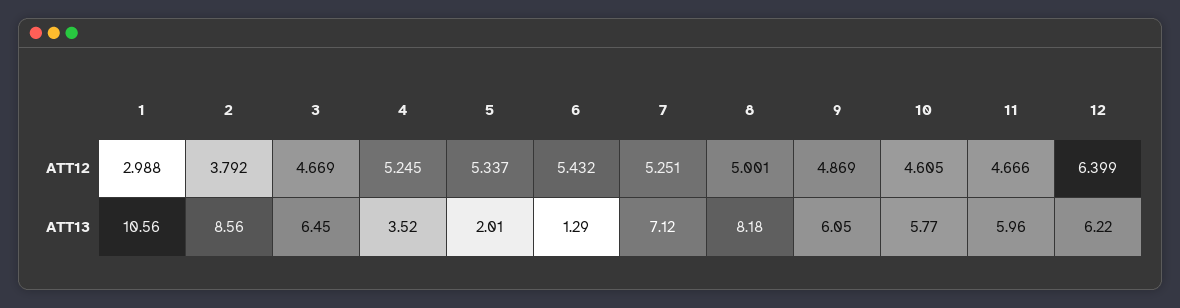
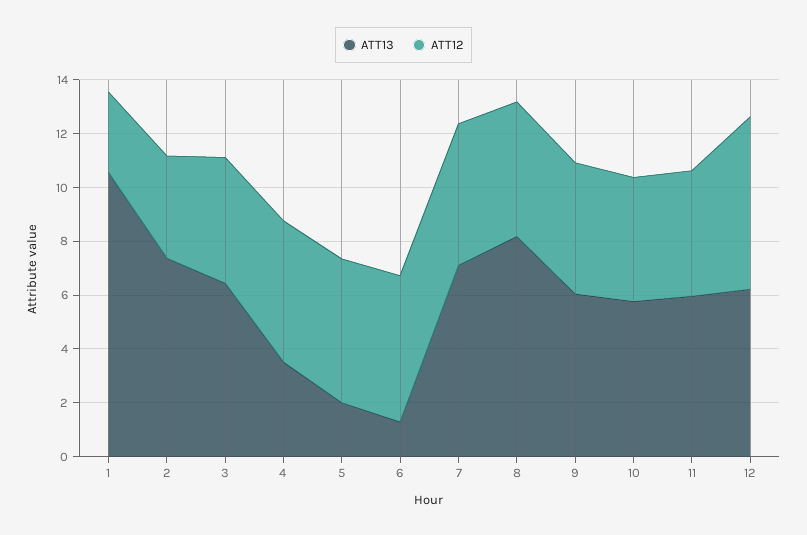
ATT13, 2: 8.56 -> 7.5

